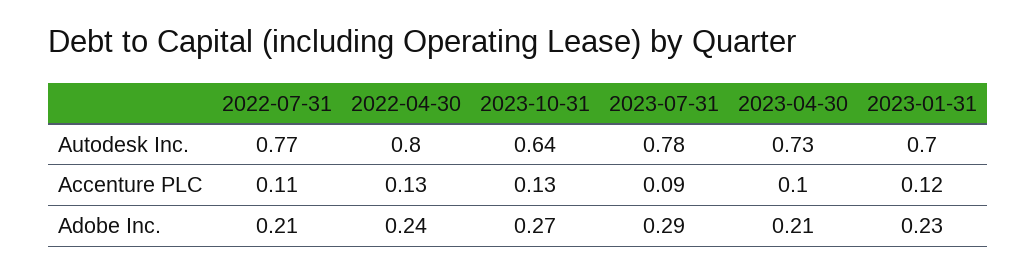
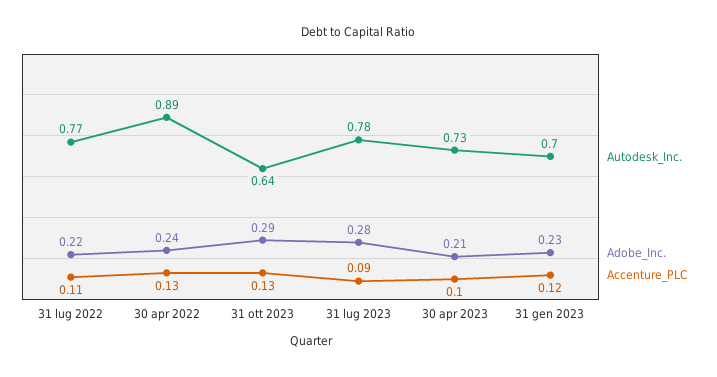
Autodesk Inc., 2022-04-30: 0.8 -> 0.89
Adobe Inc., 2022-07-31: 0.21 -> 0.22
Adobe Inc., 2023-10-31: 0.27 -> 0.29
Adobe Inc., 2023-07-31: 0.29 -> 0.28

